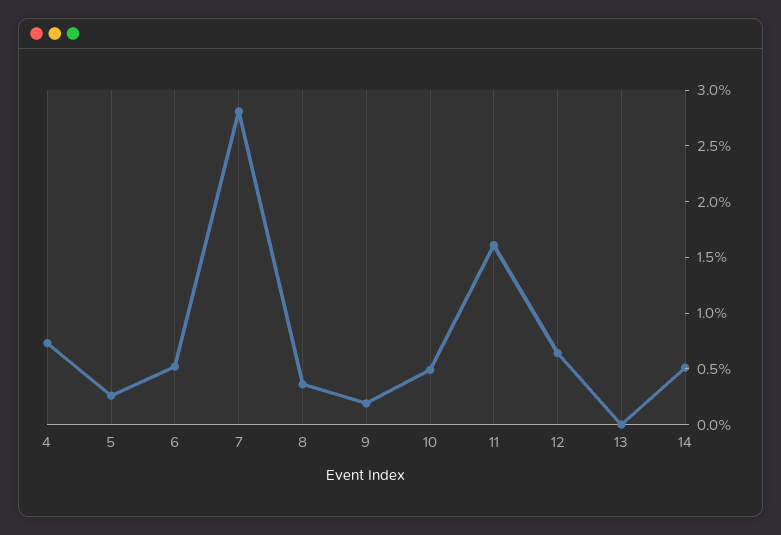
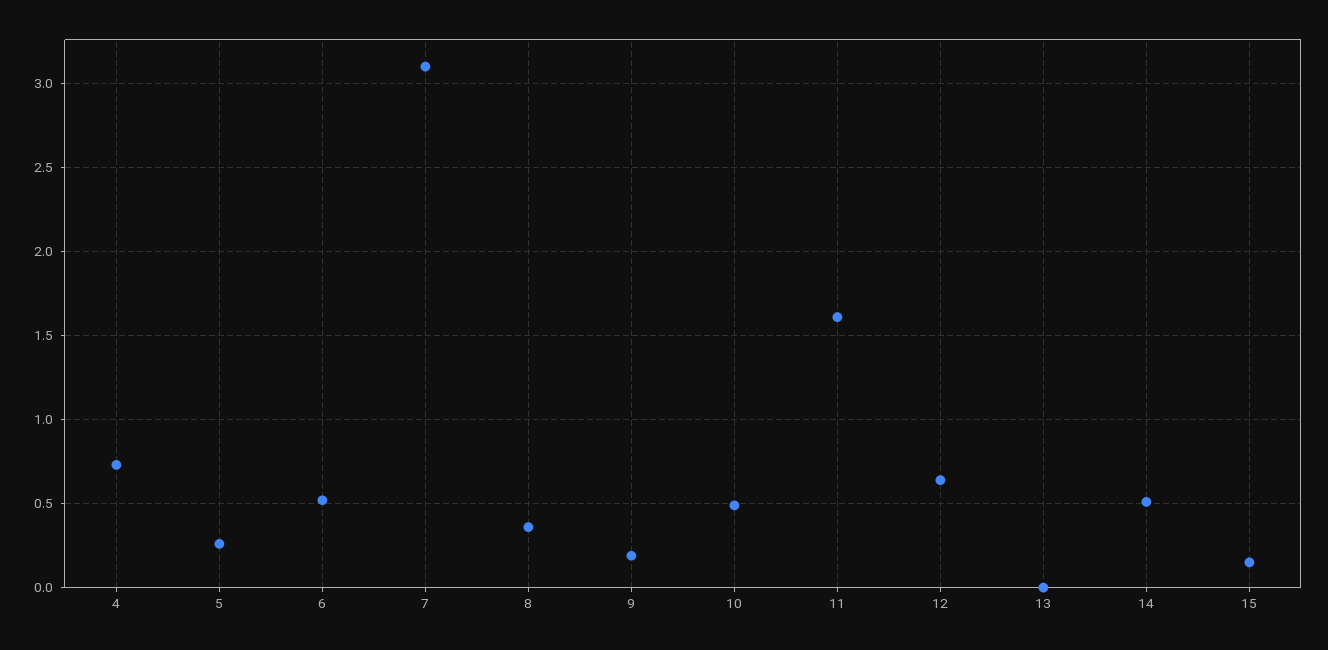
7: 2.8 -> 3.1
15: none -> 0.15

